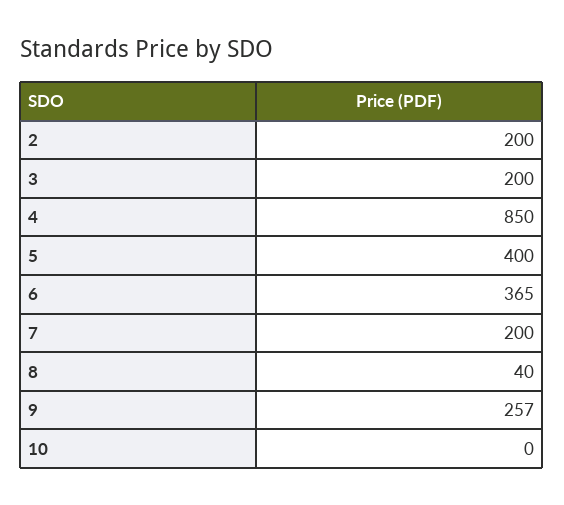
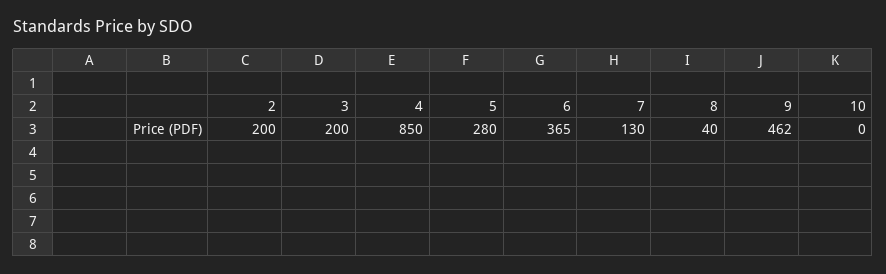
5: 400 -> 280
7: 200 -> 130
9: 257 -> 462

